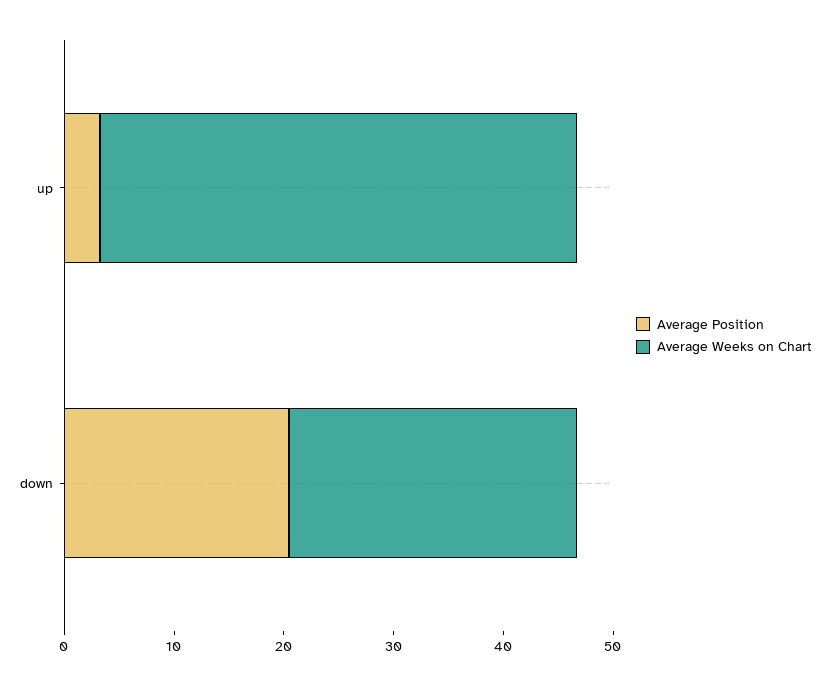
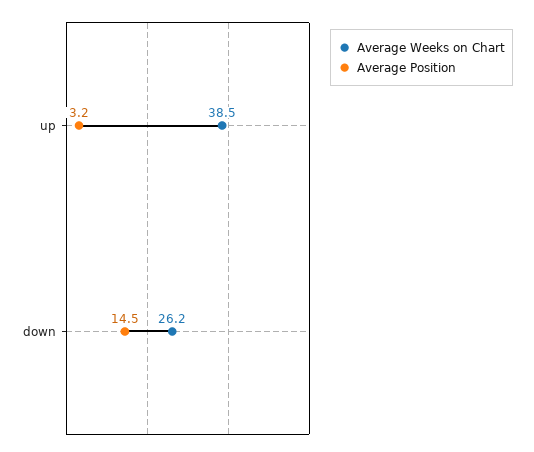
Average Weeks on Chart, up: 44 -> 38.5
Average Position, down: 20 -> 14.5

